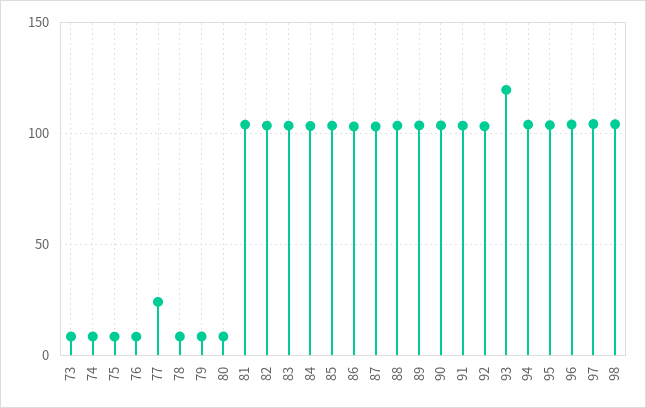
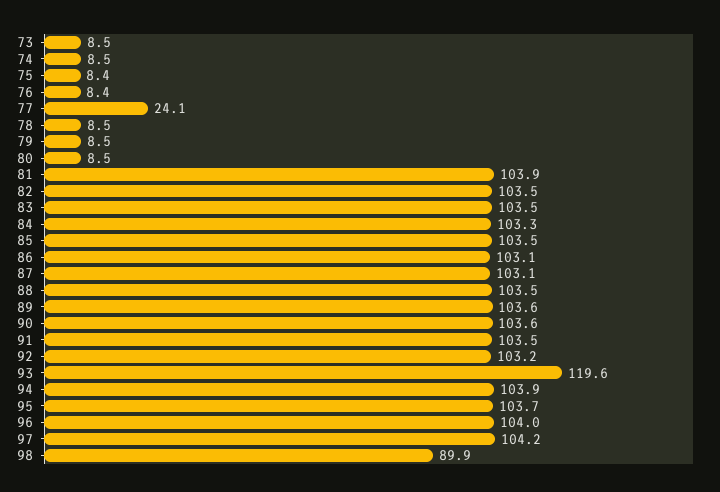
98: 105 -> 89.9

